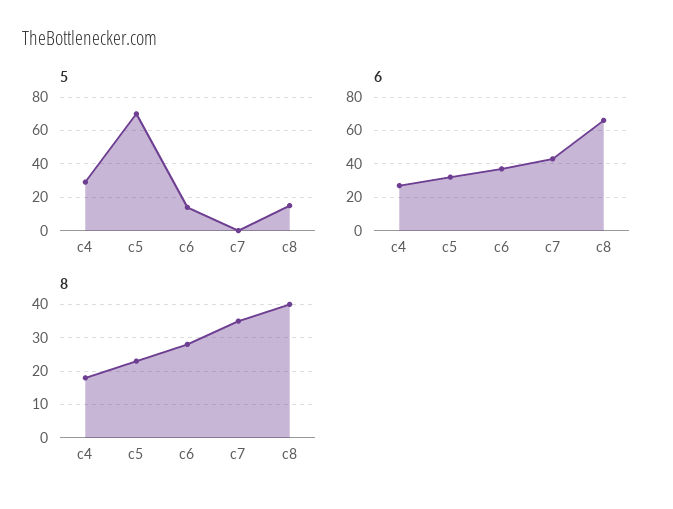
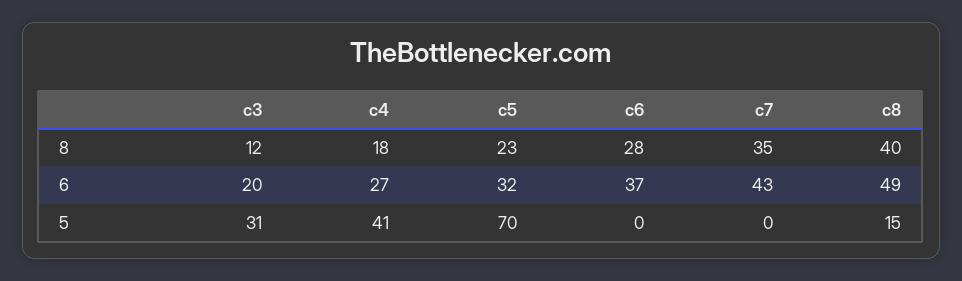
5, c4: 30 -> 41
5, c6: 15 -> 0
6, c8: 65 -> 49
8, c3: none -> 12
6, c3: none -> 20
5, c3: none -> 31

